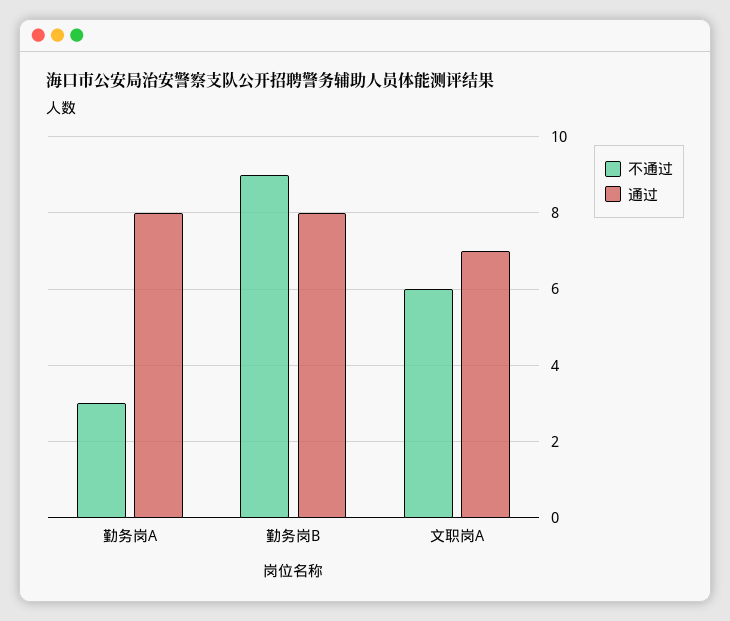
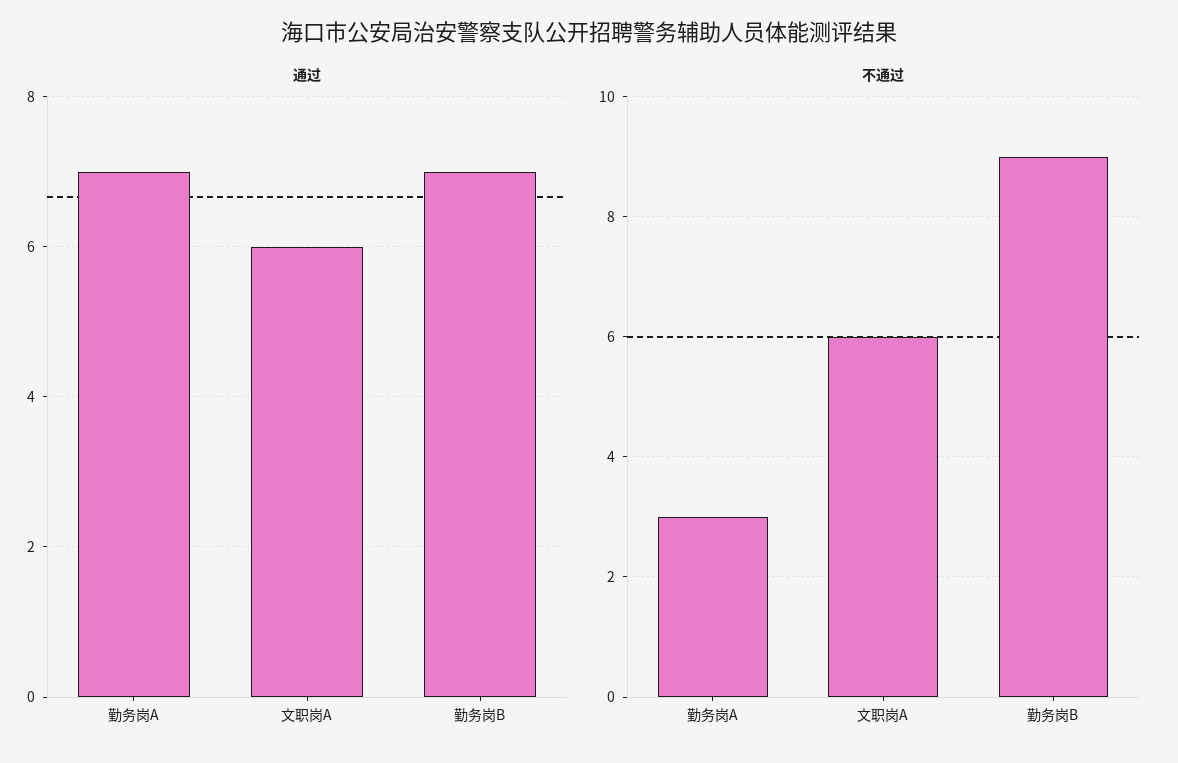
通过, 勤务岗A: 8 -> 7
通过, 勤务岗B: 8 -> 7
通过, 文职岗A: 7 -> 6

